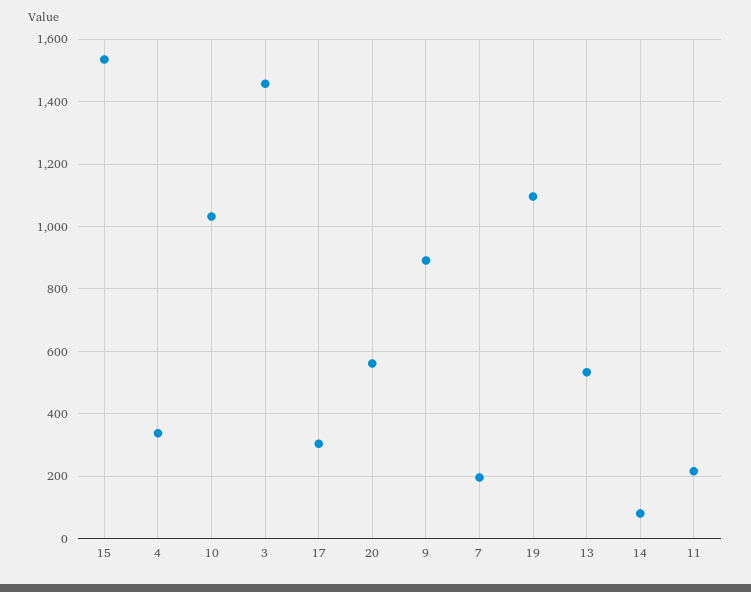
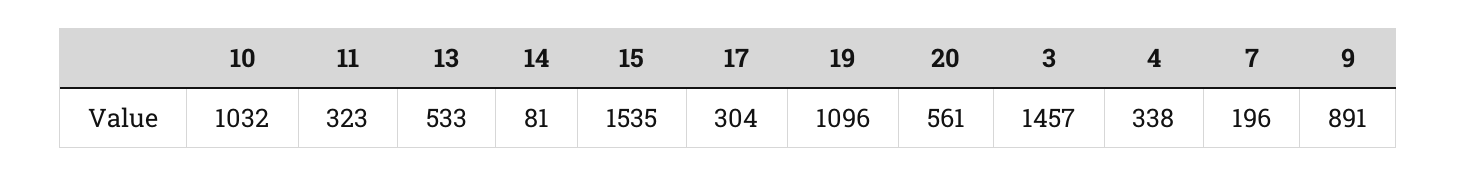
11: 220 -> 323

